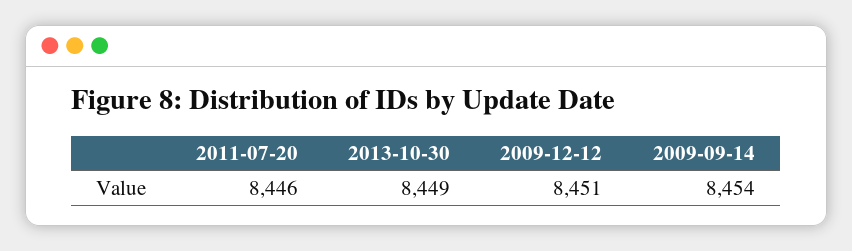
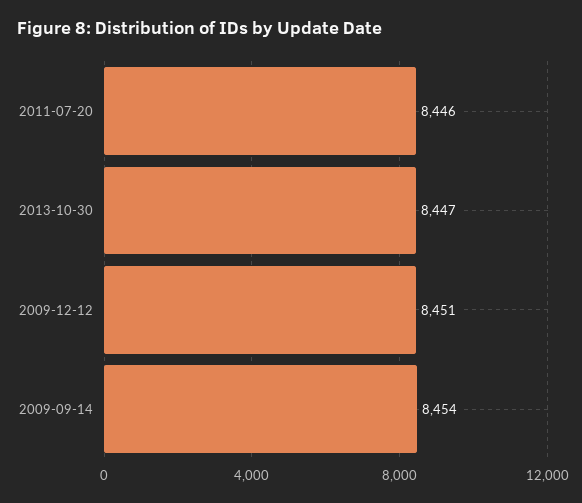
2013-10-30: 8449 -> 8447

